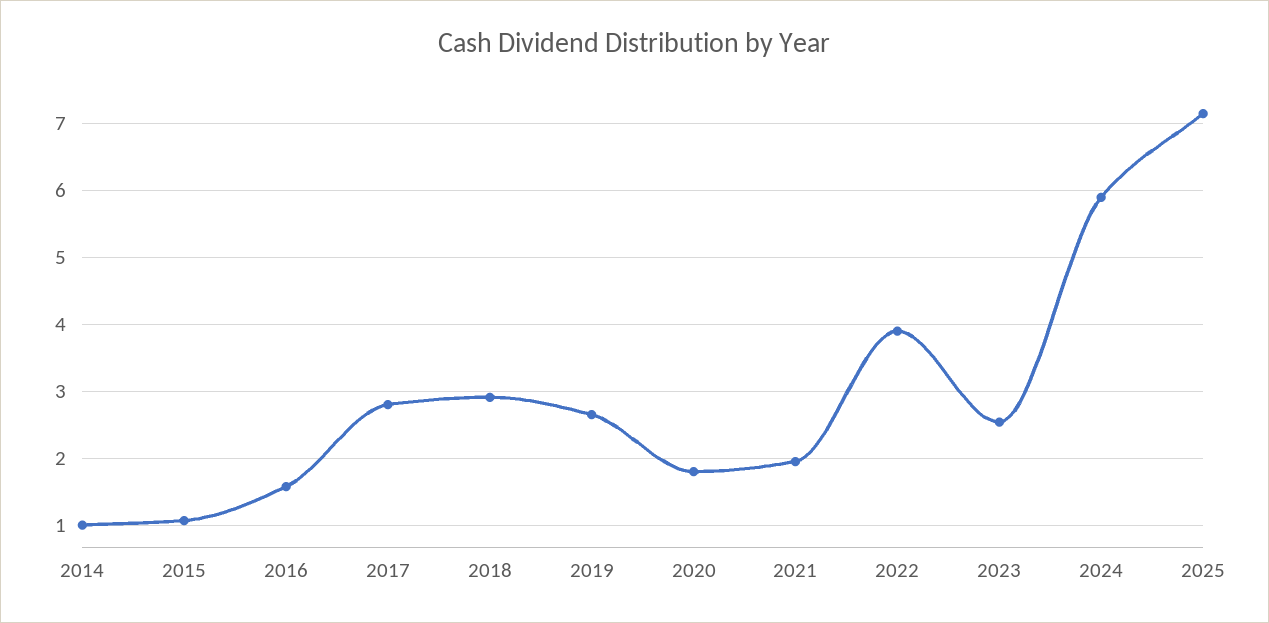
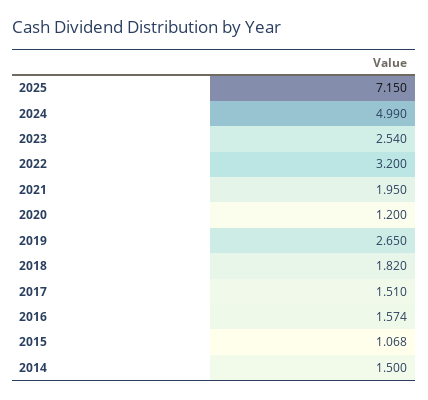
2014: 1 -> 1.5
2017: 2.8 -> 1.51
2018: 2.9 -> 1.82
2020: 1.8 -> 1.2
2022: 3.9 -> 3.2
2024: 5.9 -> 4.99

